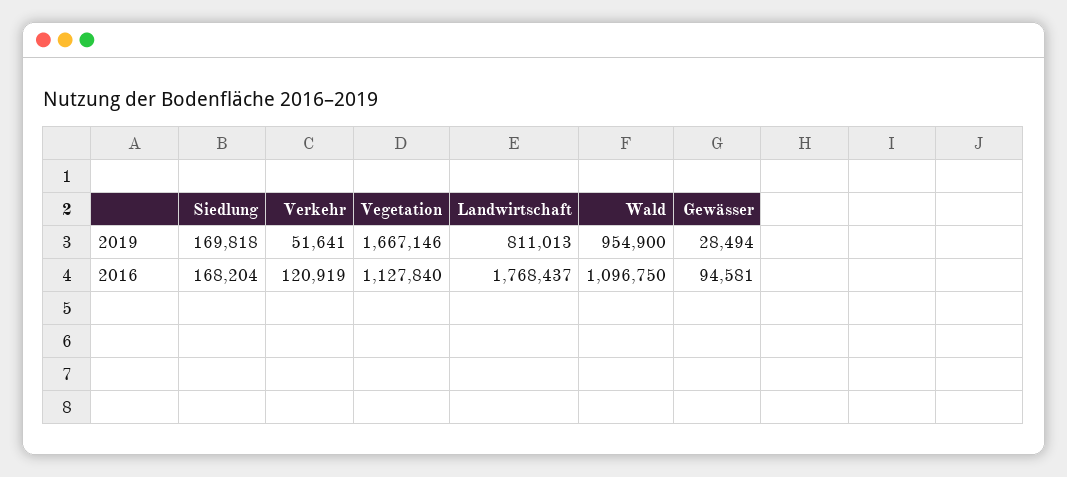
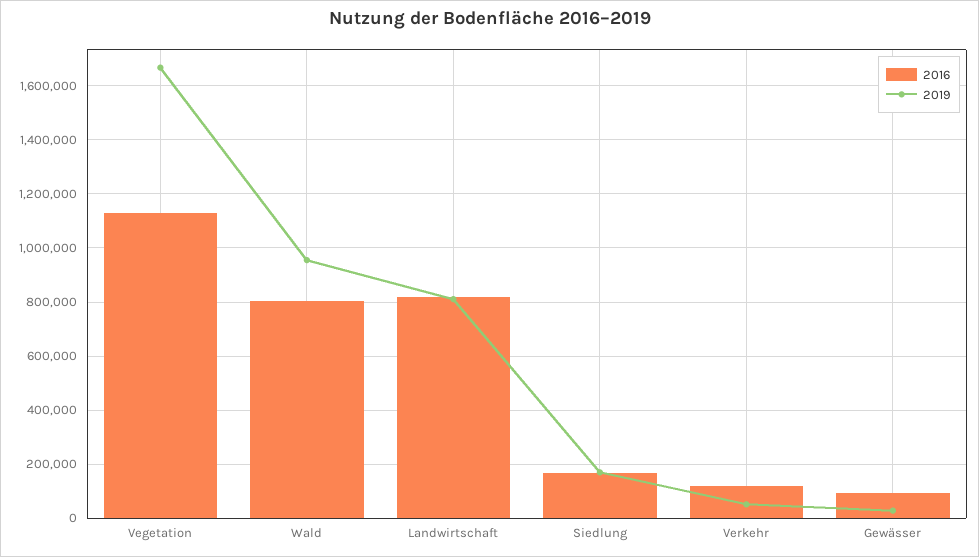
2016, Landwirtschaft: 1768437 -> 825000
2016, Wald: 1096750 -> 800000

